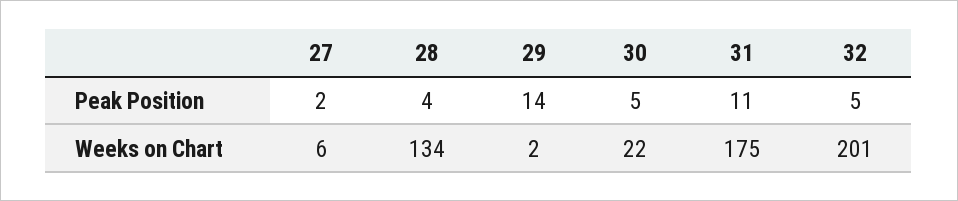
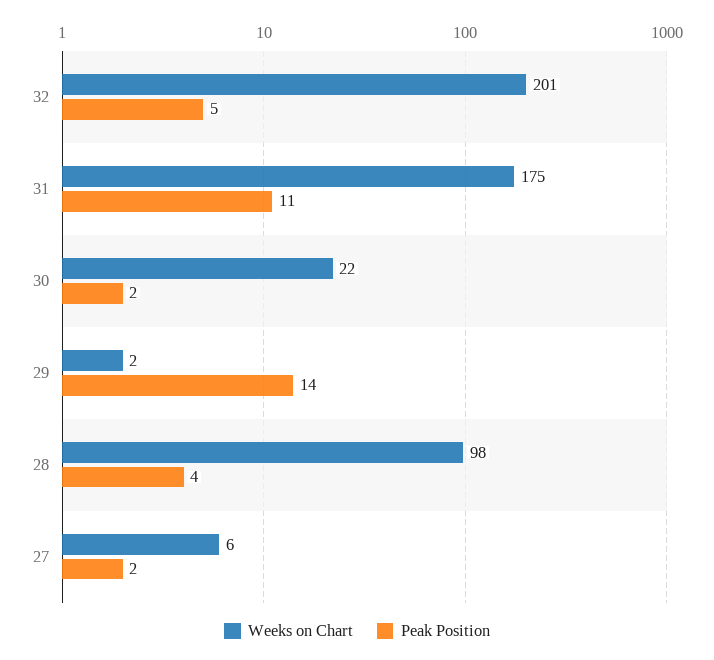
Peak Position, 30: 5 -> 2
Weeks on Chart, 28: 134 -> 98

